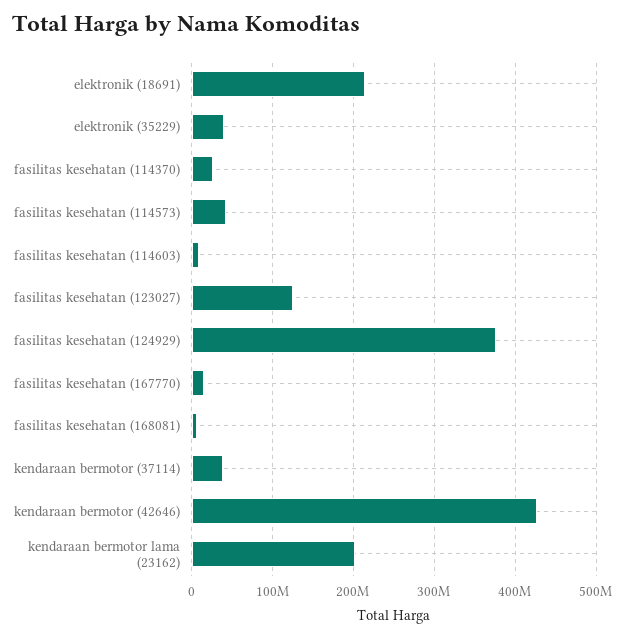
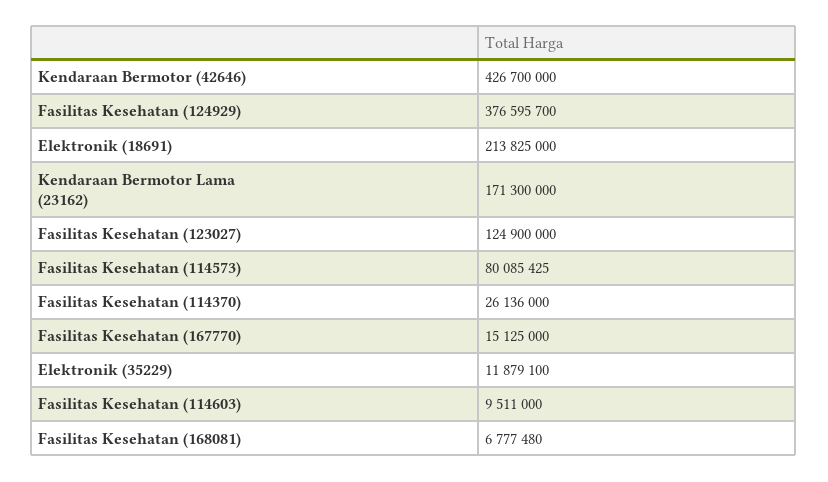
elektronik (35229): 40000000 -> 11879100
fasilitas kesehatan (114573): 40000000 -> 80085425
kendaraan bermotor (37114): 40000000 -> none
kendaraan bermotor lama (23162): 200000000 -> 171300000

